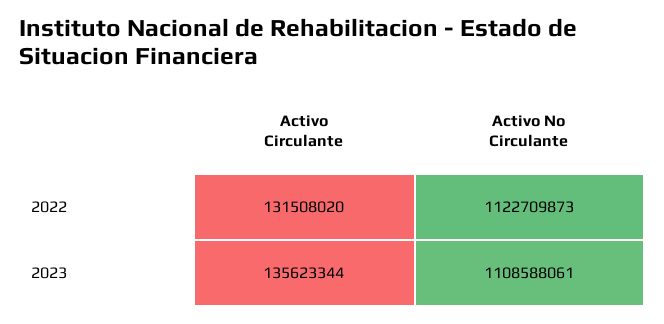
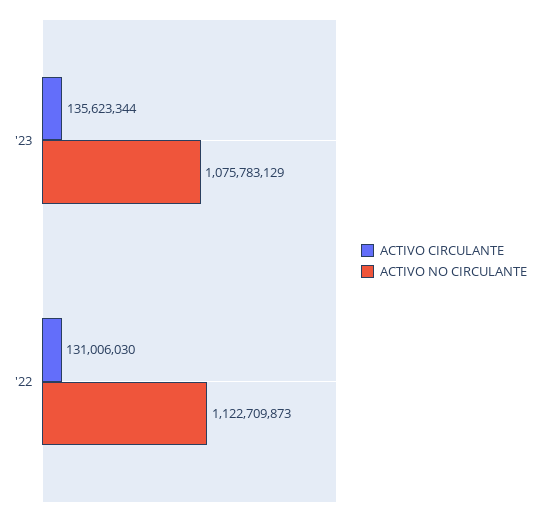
Activo Circulante, 2022: 131508020 -> 131006030
Activo No Circulante, 2023: 1108588061 -> 1075783129

